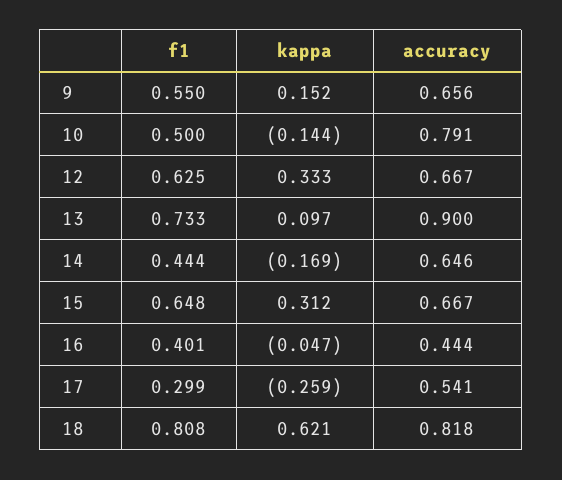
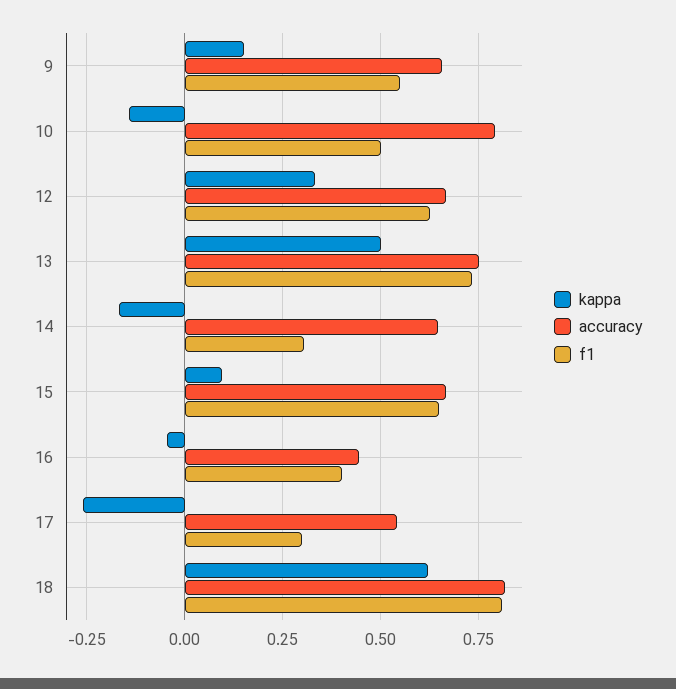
kappa, 13: 0.097 -> 0.5
accuracy, 13: 0.9 -> 0.75
f1, 14: 0.444 -> 0.3
kappa, 15: 0.312 -> 0.1

